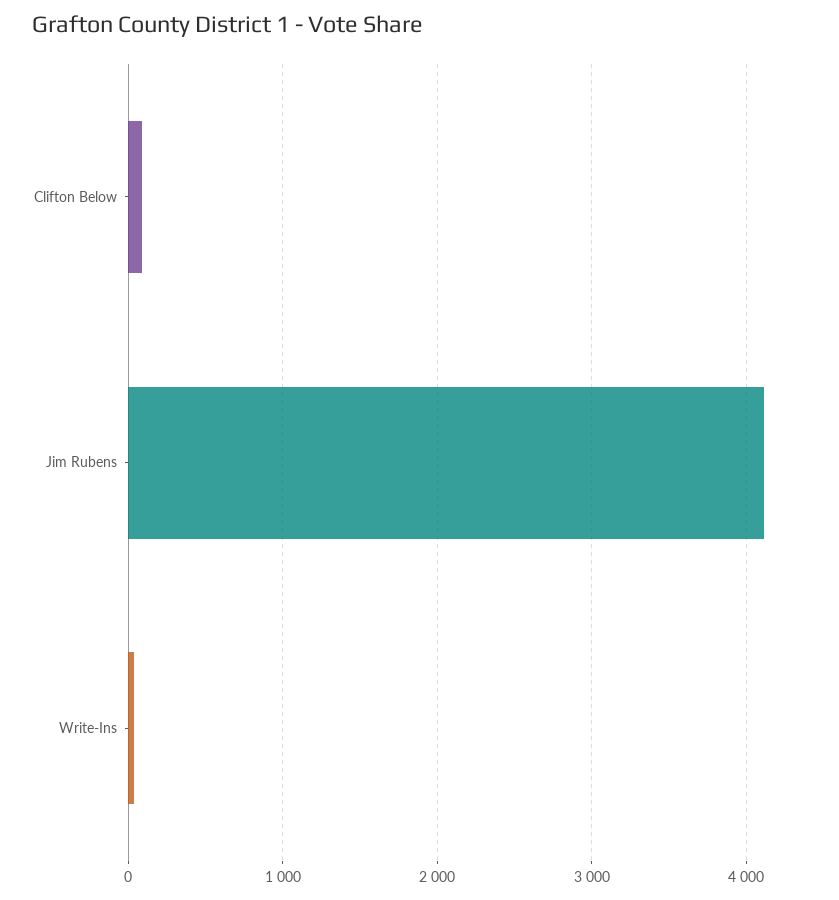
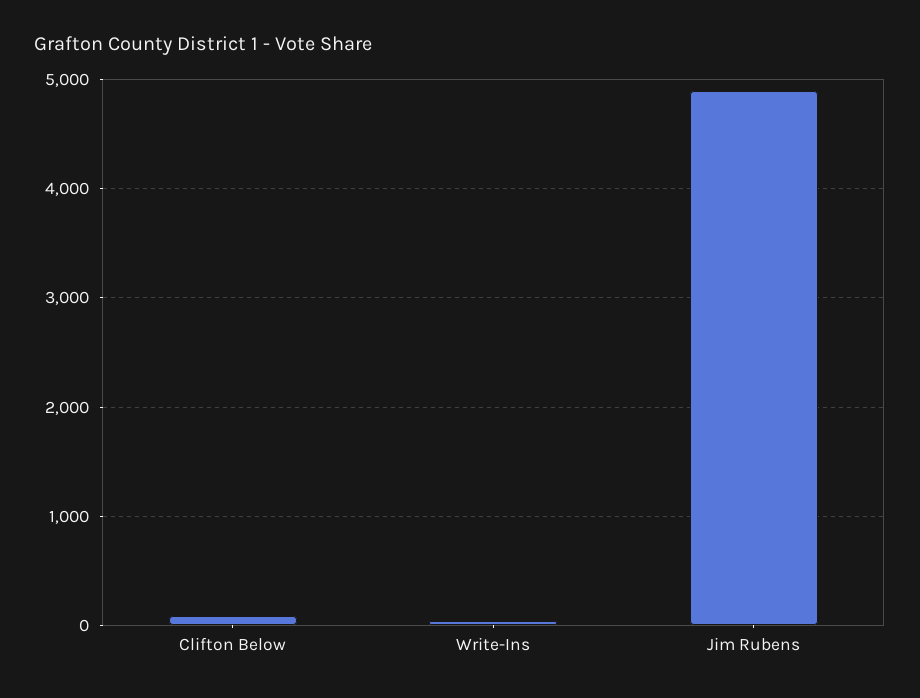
Jim Rubens: 4100 -> 4900

